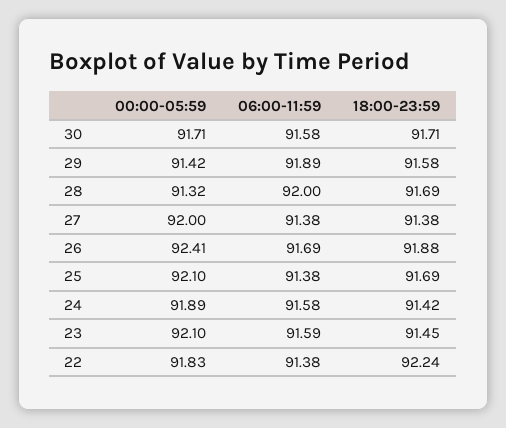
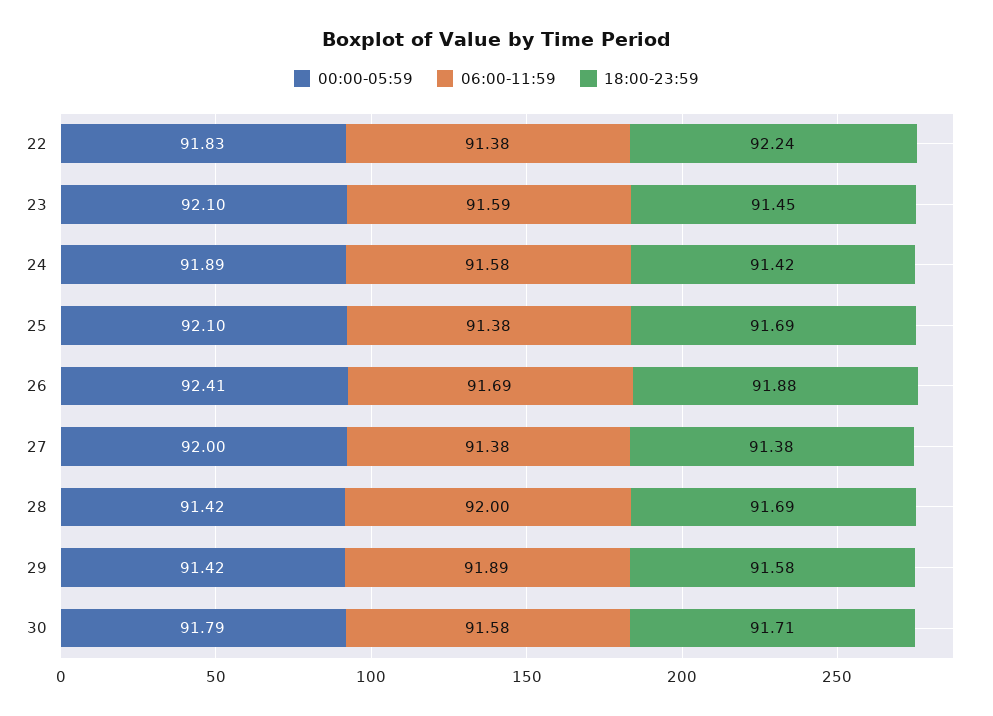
00:00-05:59, 30: 91.71 -> 91.79
00:00-05:59, 28: 91.32 -> 91.42

